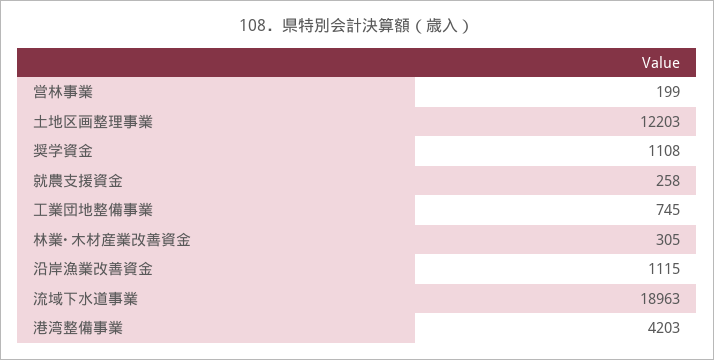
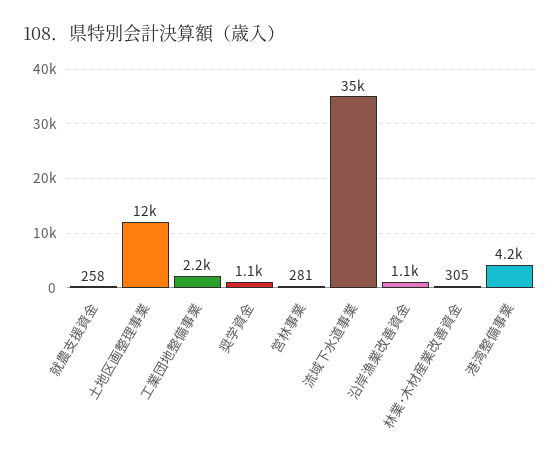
営林事業: 199 -> 281
工業団地整備事業: 745 -> 2200
流域下水道事業: 18963 -> 35000

